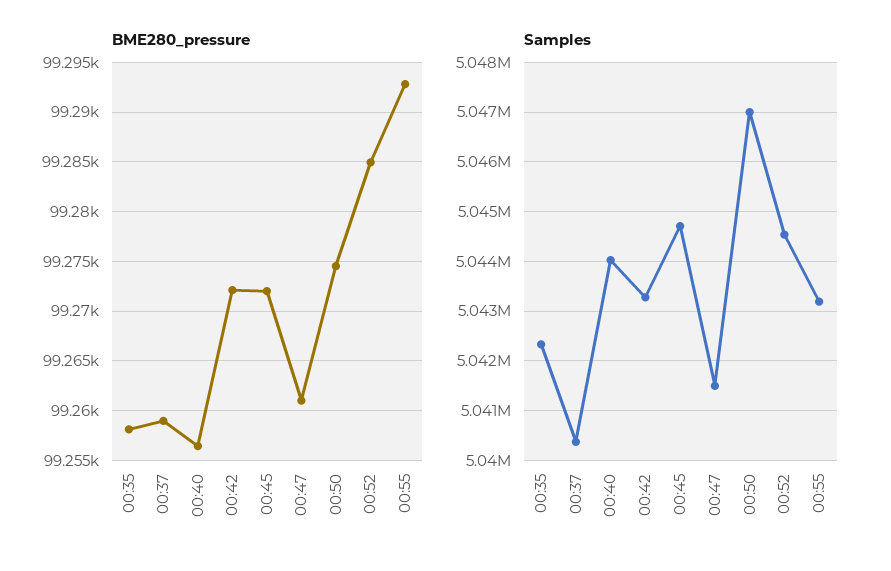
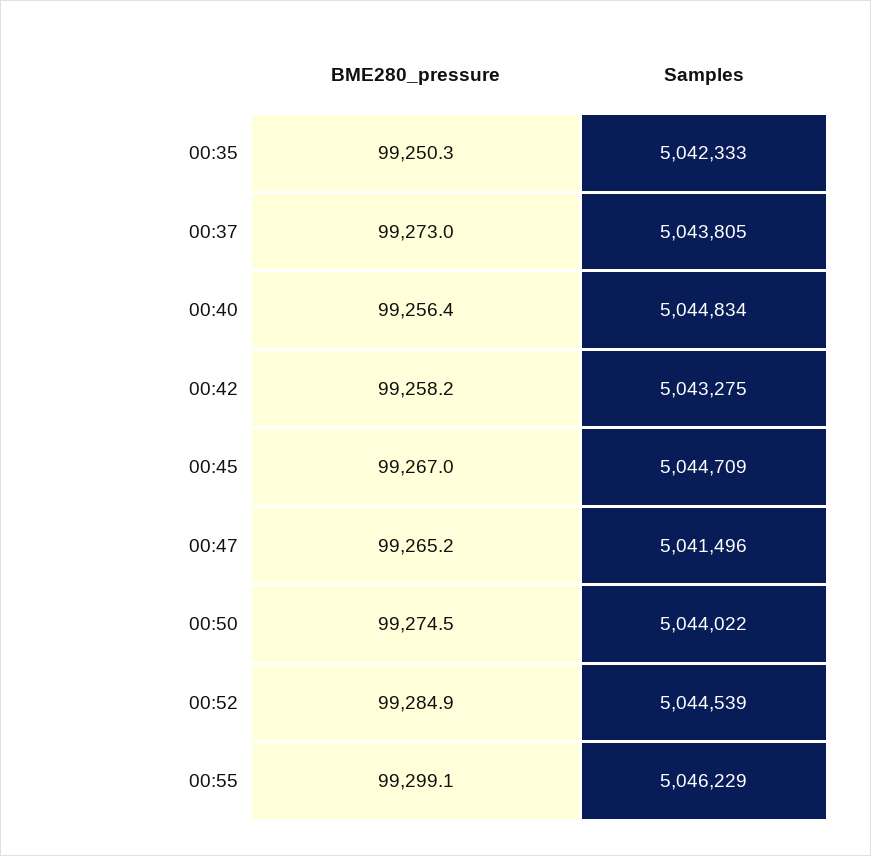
BME280_pressure, 00:35: 99258 -> 99250.3
BME280_pressure, 00:37: 99259 -> 99273
BME280_pressure, 00:42: 99272 -> 99258.2
BME280_pressure, 00:45: 99272 -> 99267
BME280_pressure, 00:47: 99261 -> 99265.2
BME280_pressure, 00:55: 99293 -> 99299.1
Samples, 00:37: 5040400 -> 5043805
Samples, 00:40: 5044000 -> 5044834
Samples, 00:50: 5047000 -> 5044022
Samples, 00:55: 5043200 -> 5046229

